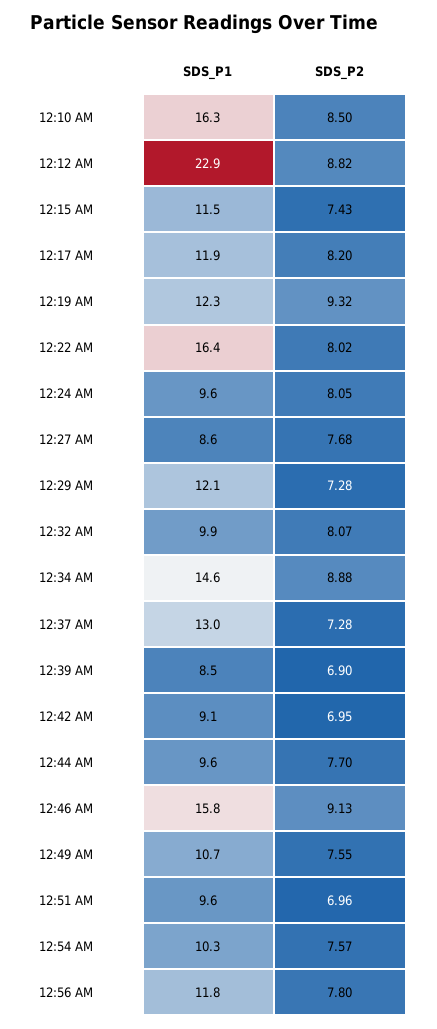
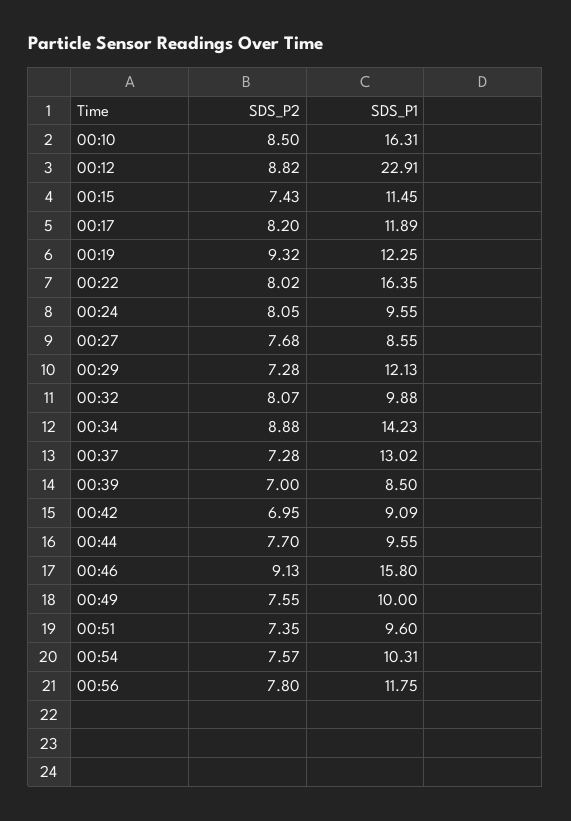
SDS_P1, 12:34 AM: 14.6 -> 14.23
SDS_P2, 12:39 AM: 6.9 -> 7
SDS_P1, 12:49 AM: 10.7 -> 10
SDS_P2, 12:51 AM: 6.96 -> 7.35

